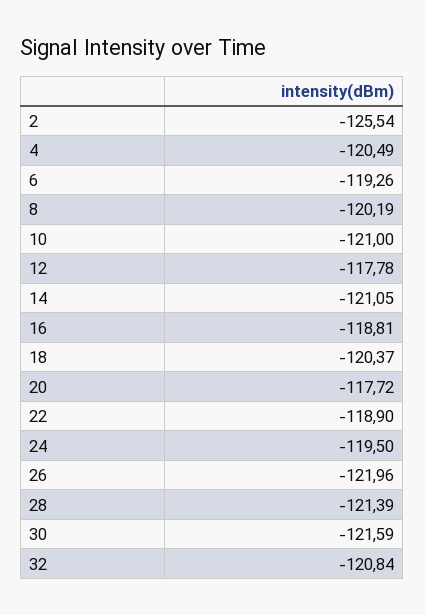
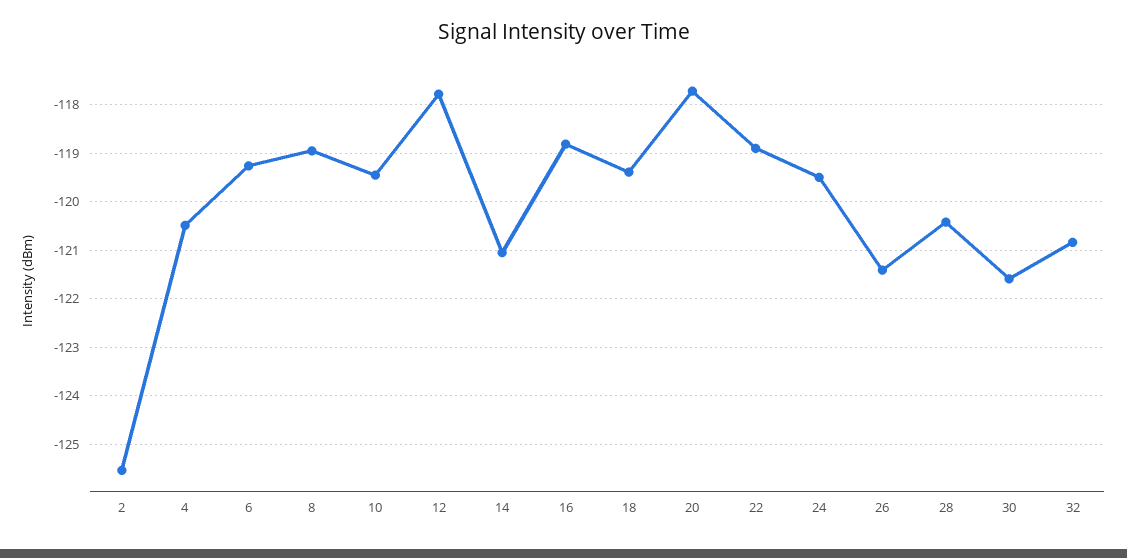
8: -120.19 -> -119
10: -121 -> -119.4
18: -120.37 -> -119.4
26: -121.96 -> -121.4
28: -121.39 -> -120.4

